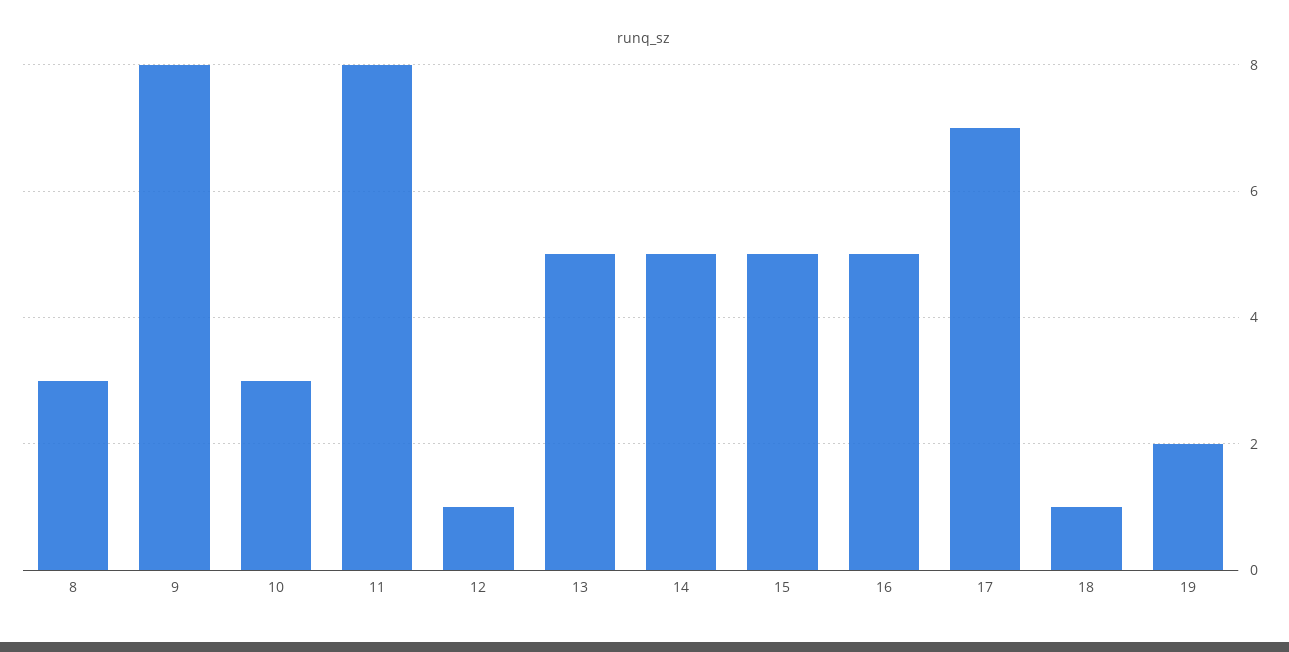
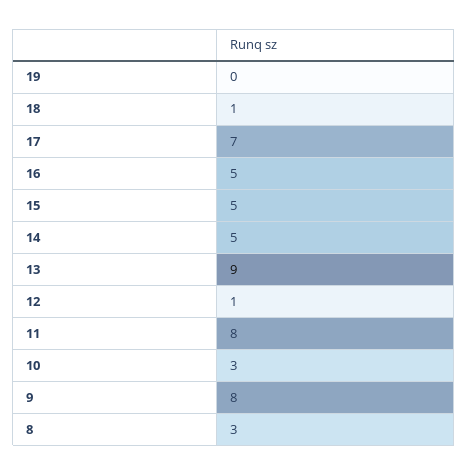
13: 5 -> 9
19: 2 -> 0

